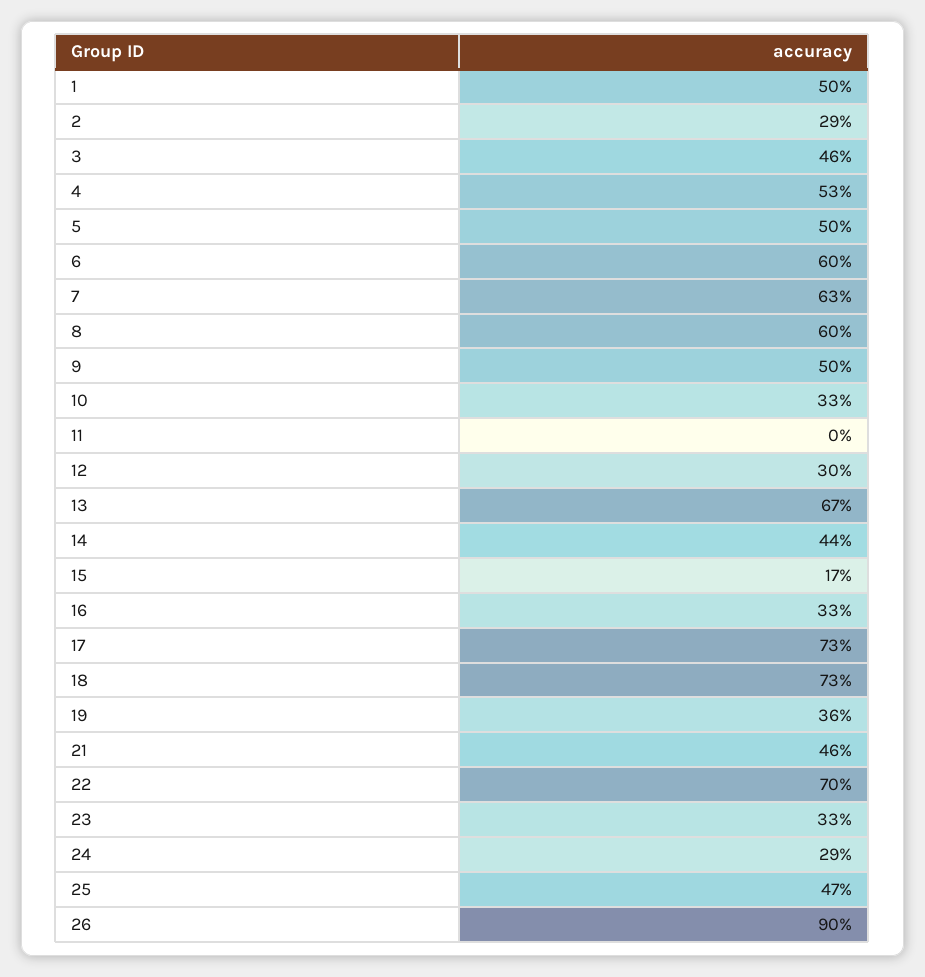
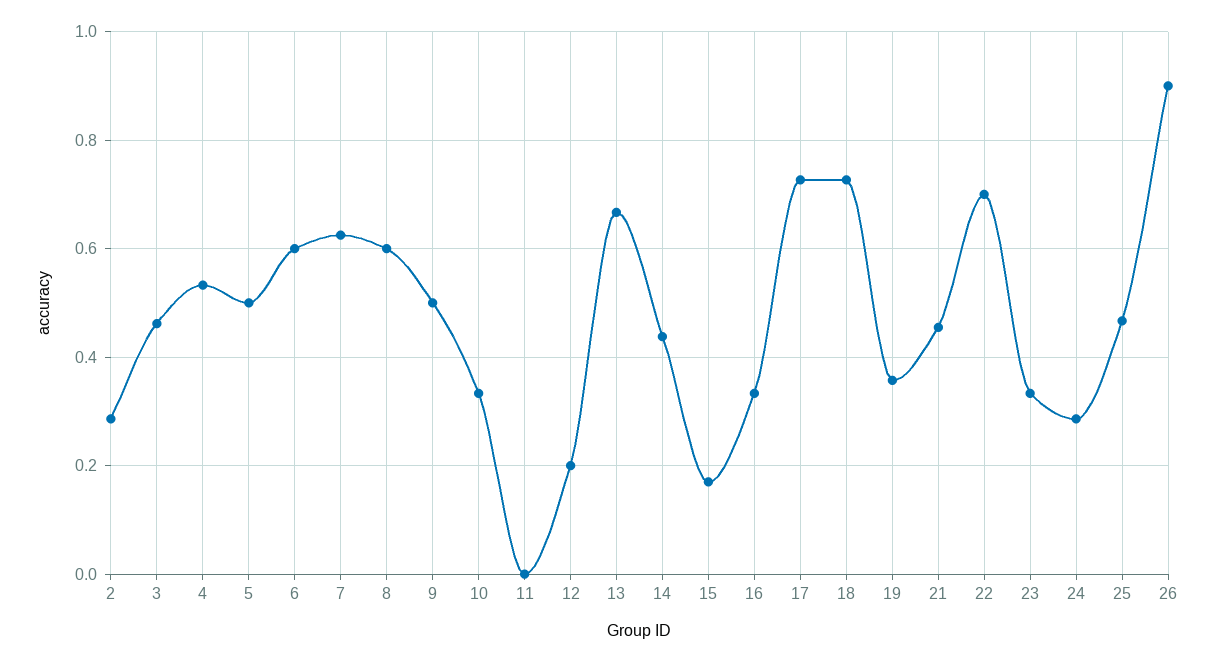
1: 0.5 -> none
12: 0.3 -> 0.2

